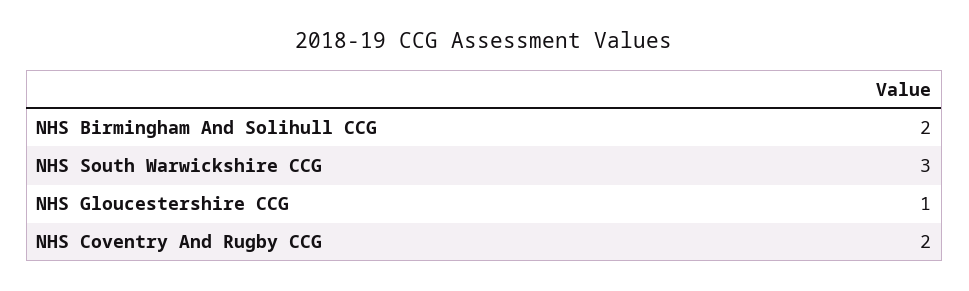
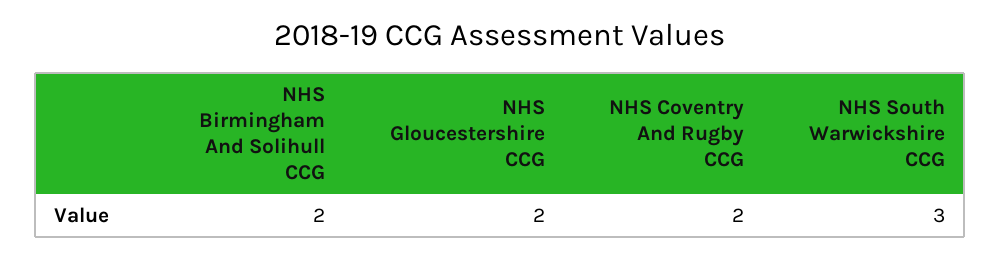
NHS Gloucestershire CCG: 1 -> 2

